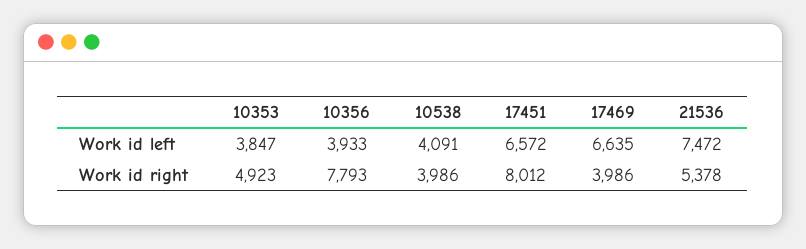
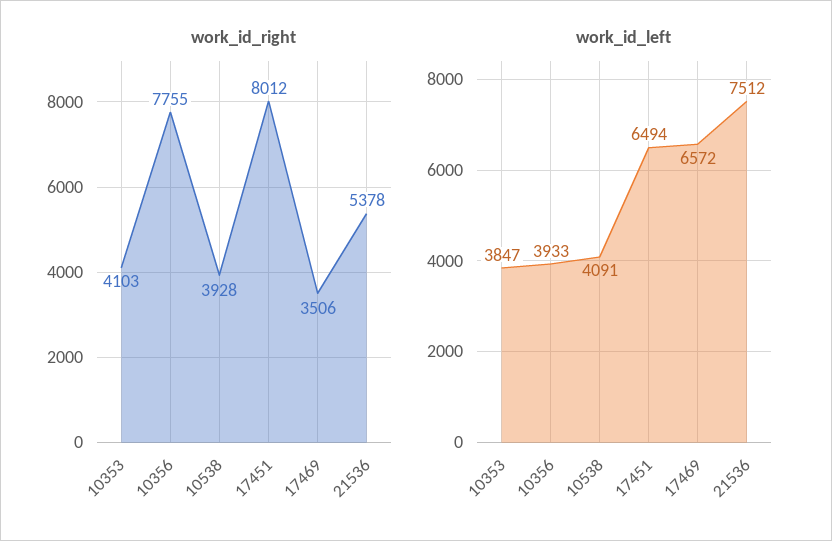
Work id left, 17451: 6572 -> 6494
Work id left, 17469: 6635 -> 6572
Work id left, 21536: 7472 -> 7512
Work id right, 10353: 4923 -> 4103
Work id right, 10356: 7793 -> 7755
Work id right, 10538: 3986 -> 3928
Work id right, 17469: 3986 -> 3506

